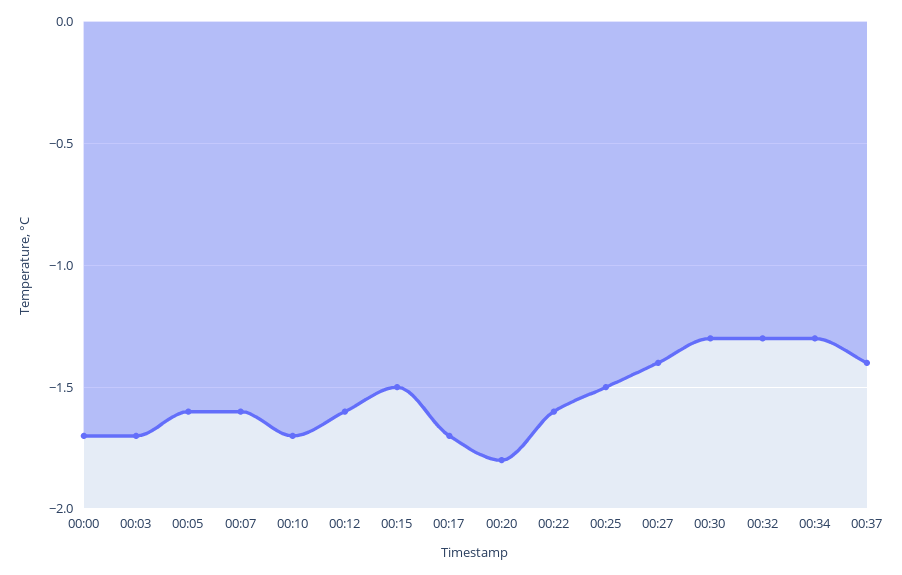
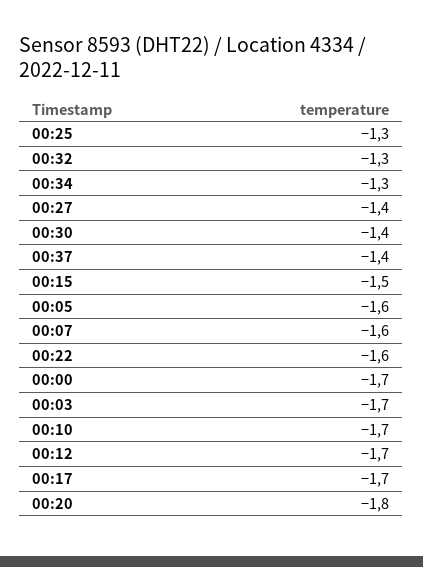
00:12: -1.6 -> -1.7
00:25: -1.5 -> -1.3
00:30: -1.3 -> -1.4

